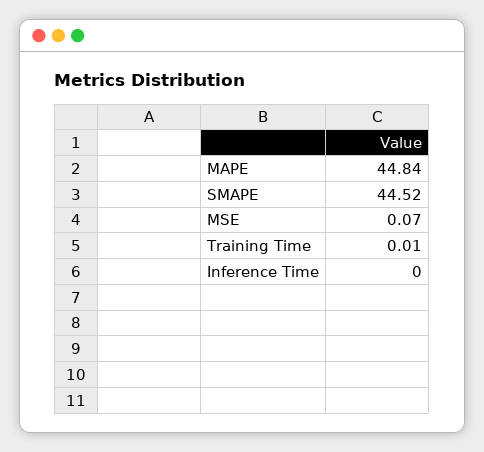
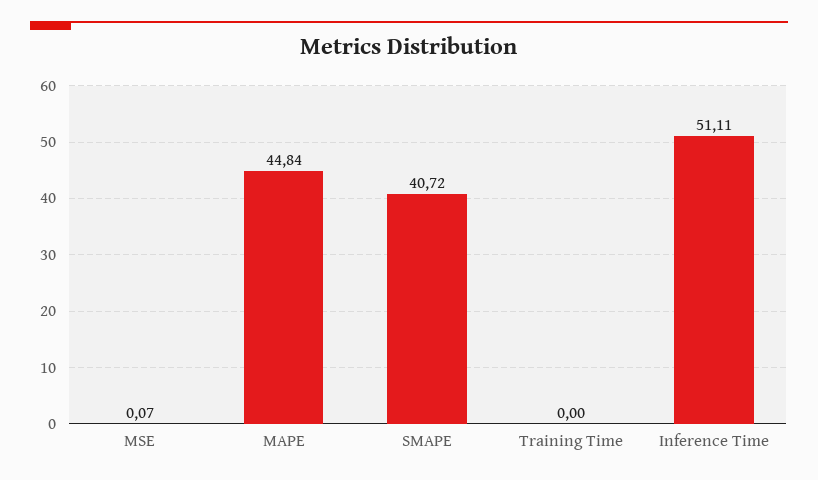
SMAPE: 44.52 -> 40.72
Training Time: 0.01 -> 0
Inference Time: 0 -> 51.11

